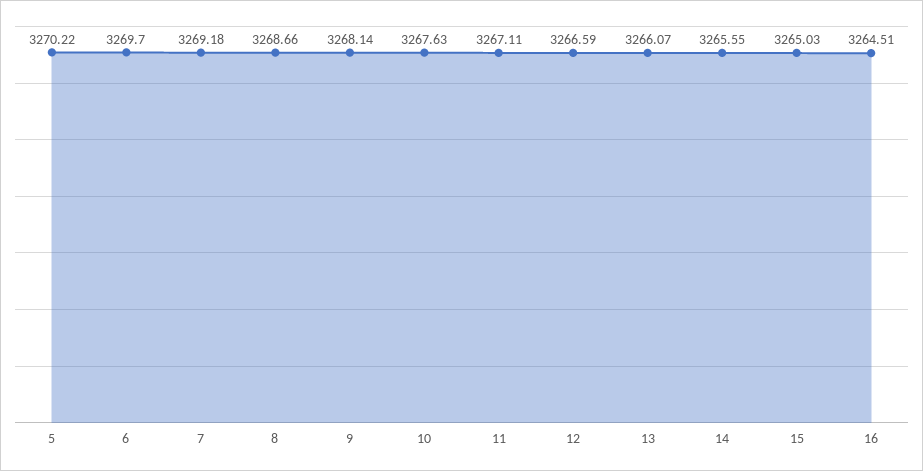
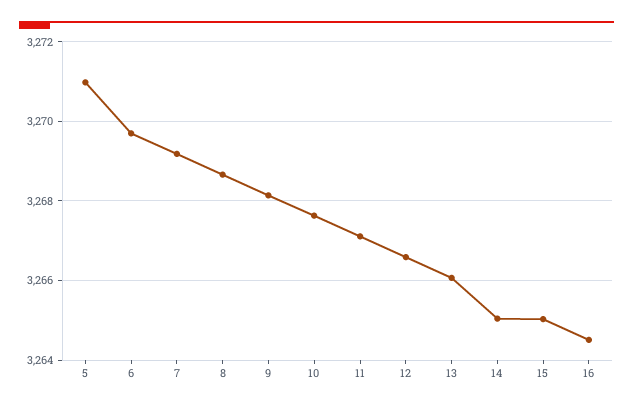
5: 3270.22 -> 3271
14: 3265.55 -> 3265

